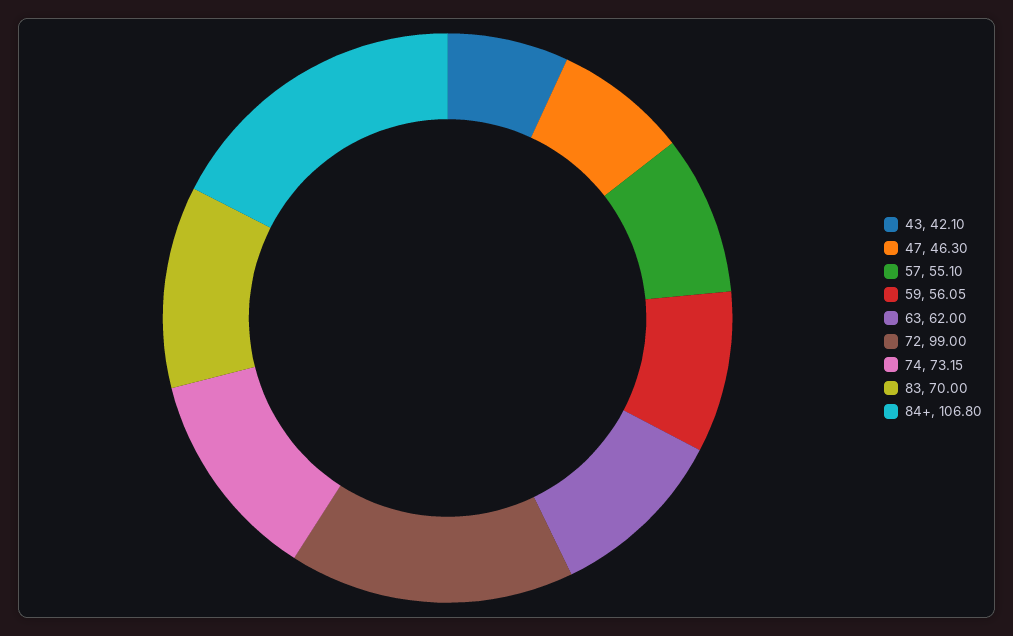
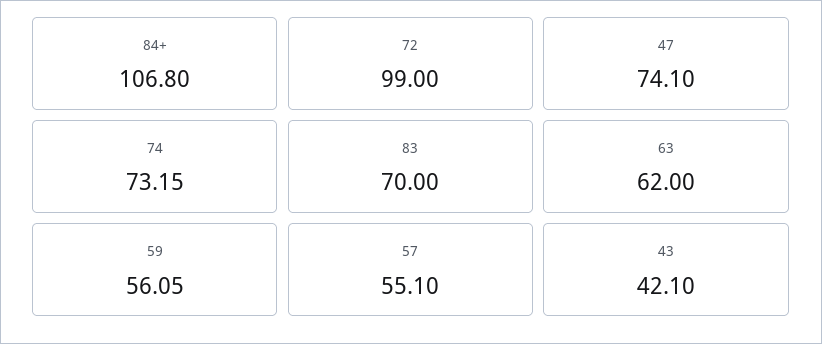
47: 46.3 -> 74.1

